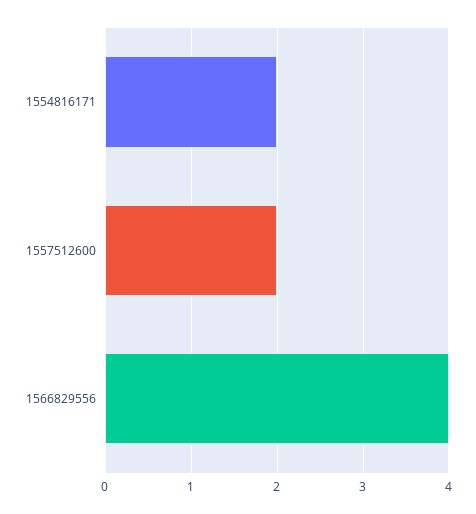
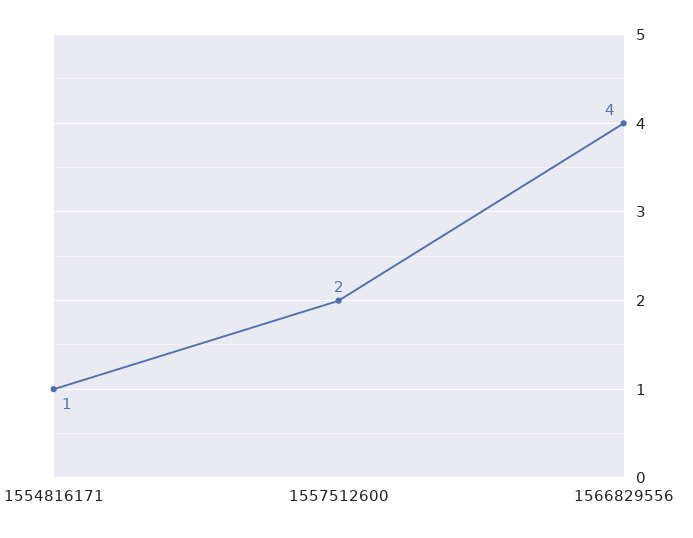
1554816171: 2 -> 1

